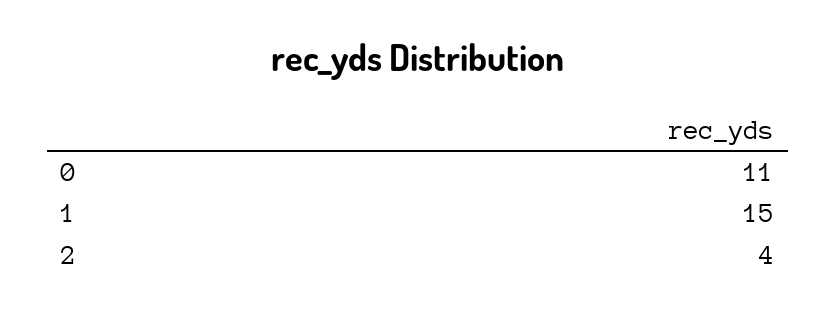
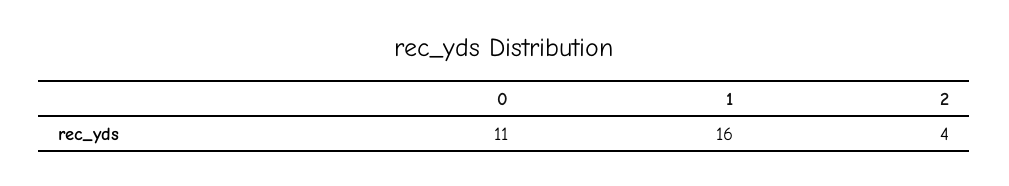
1: 15 -> 16

